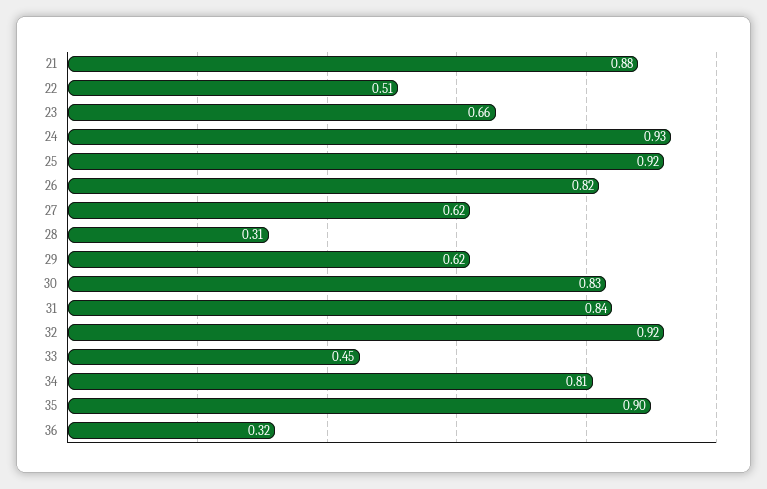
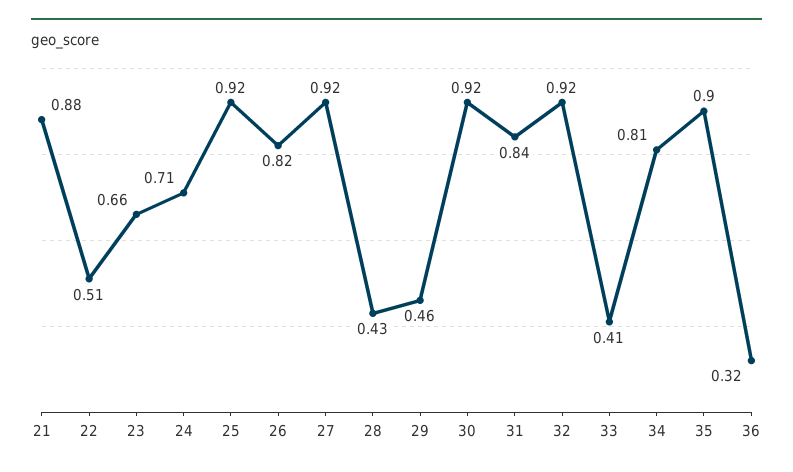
24: 0.93 -> 0.71
27: 0.62 -> 0.92
28: 0.31 -> 0.43
29: 0.62 -> 0.46
30: 0.83 -> 0.92
33: 0.45 -> 0.41

